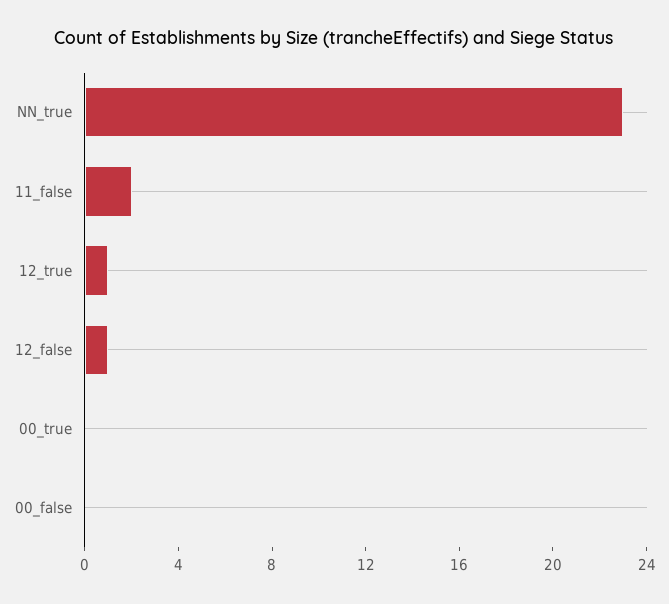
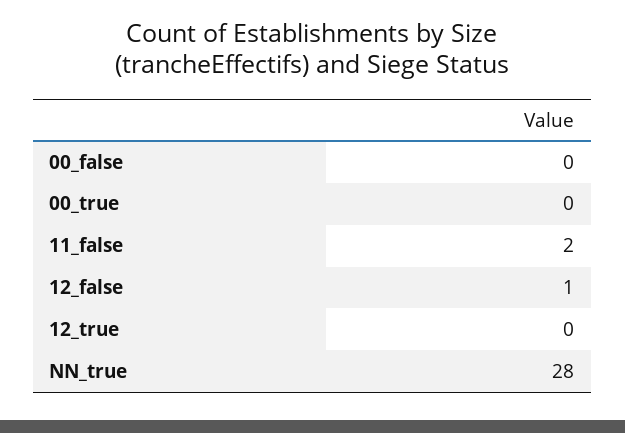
NN_true: 23 -> 28
12_true: 1 -> 0

